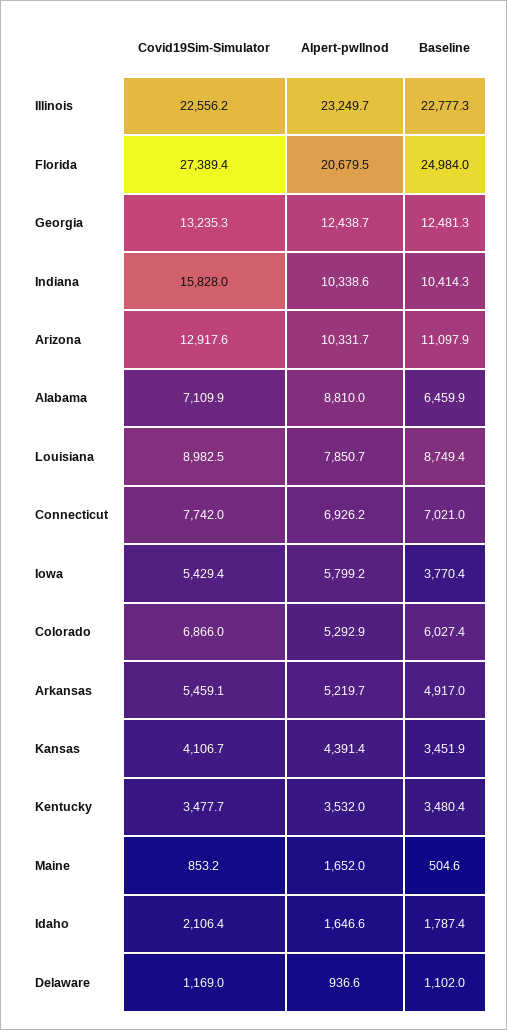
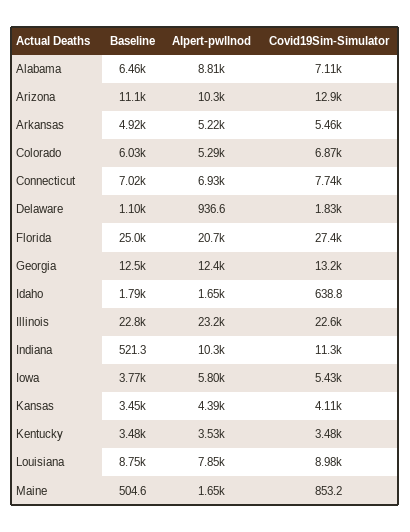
Covid19Sim-Simulator, Indiana: 15828 -> 11300
Baseline, Indiana: 10414.3 -> 521.3
Covid19Sim-Simulator, Idaho: 2106.4 -> 638.8
Covid19Sim-Simulator, Delaware: 1169 -> 1830

